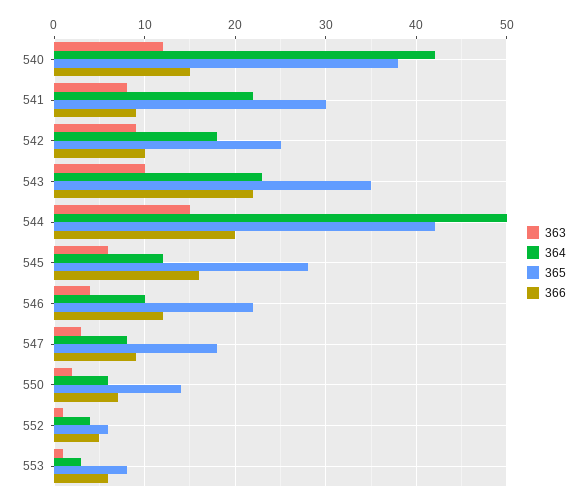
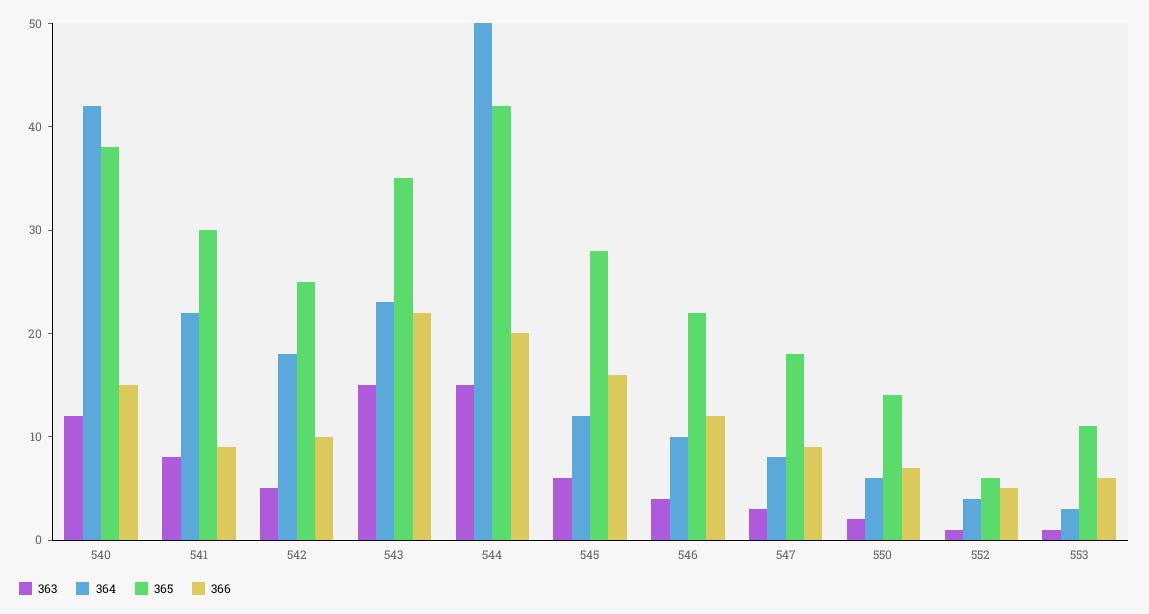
363, 542: 9 -> 5
363, 543: 10 -> 15
365, 553: 8 -> 11

